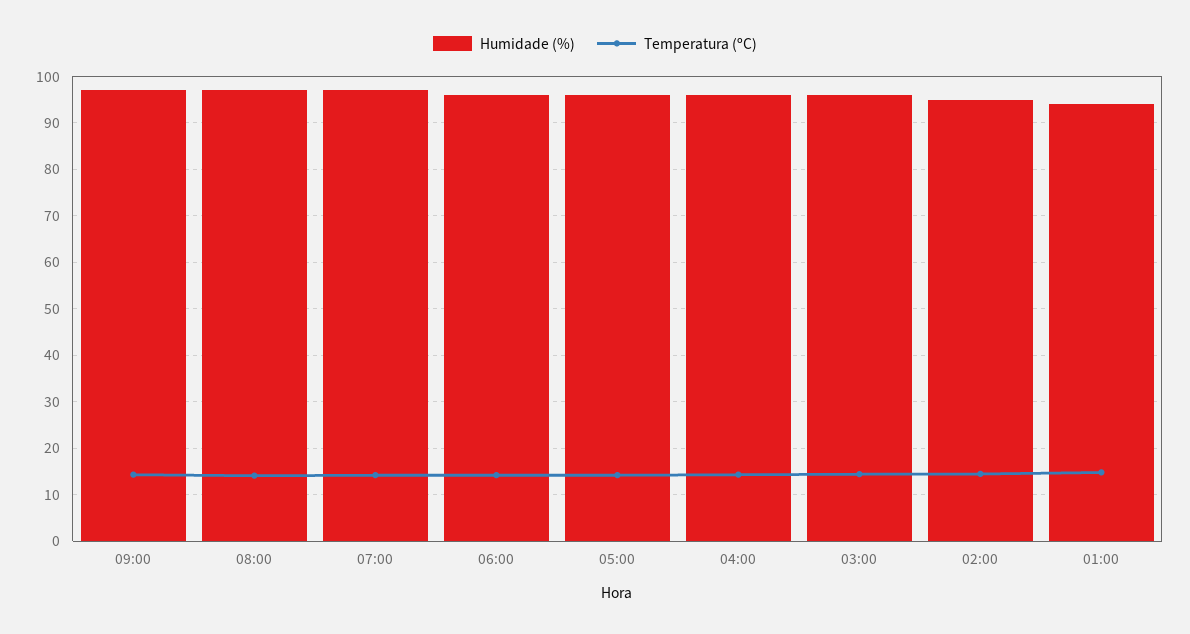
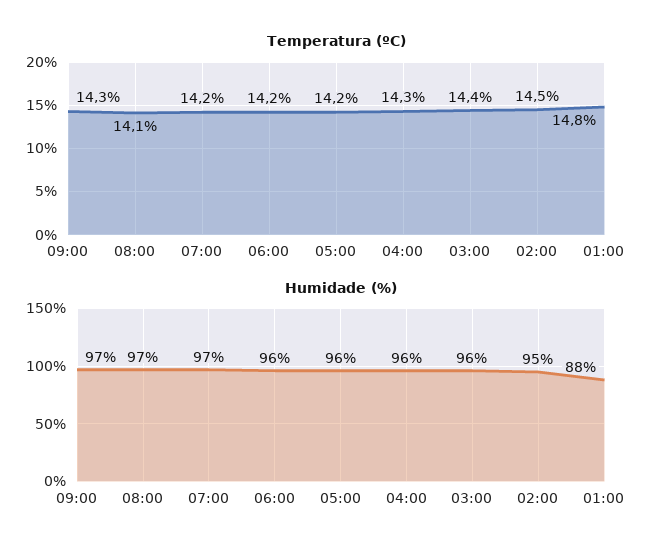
Humidade (%), 01:00: 94 -> 88

